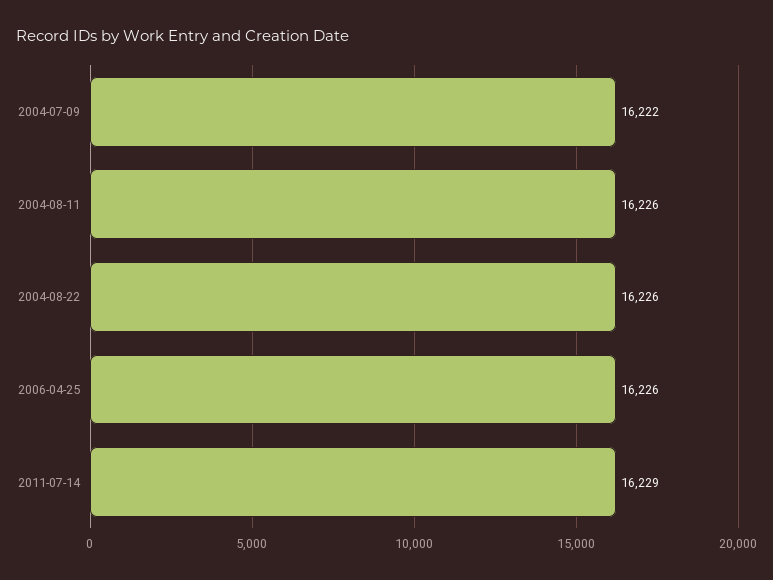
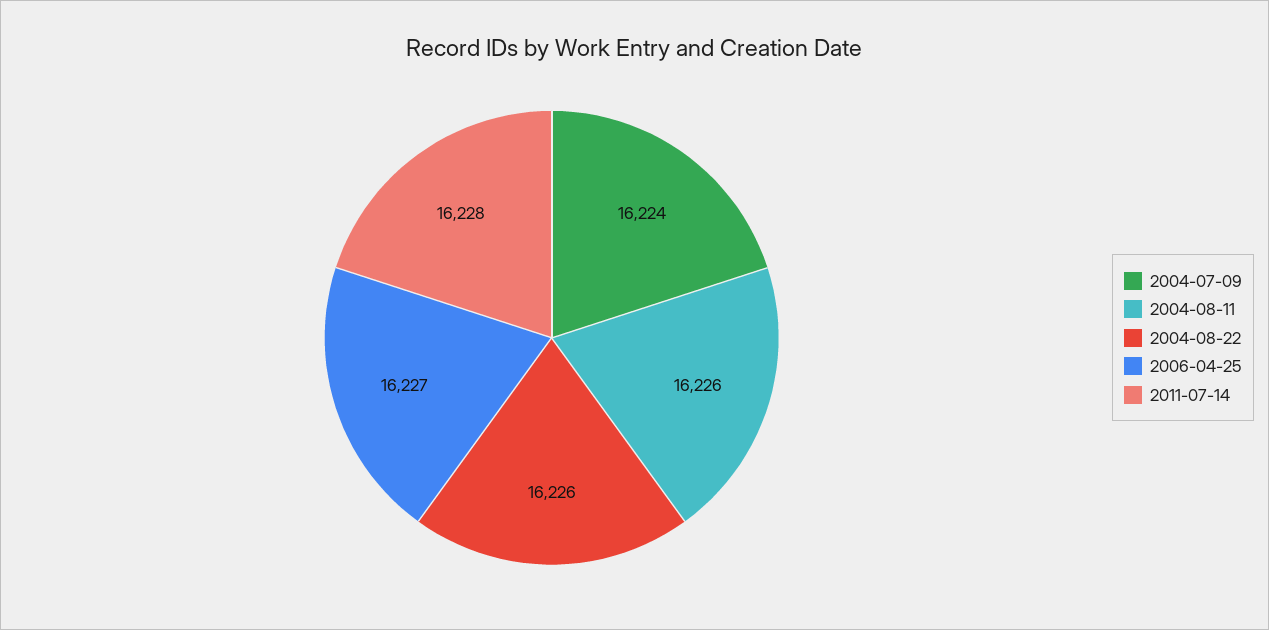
2004-07-09: 16222 -> 16224
2006-04-25: 16226 -> 16227
2011-07-14: 16229 -> 16228

